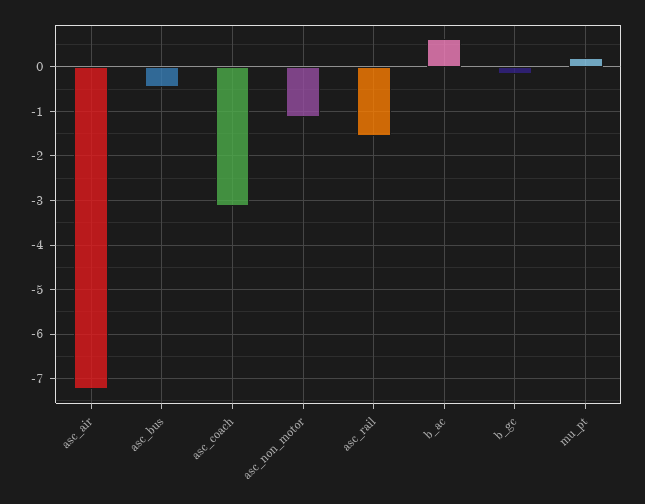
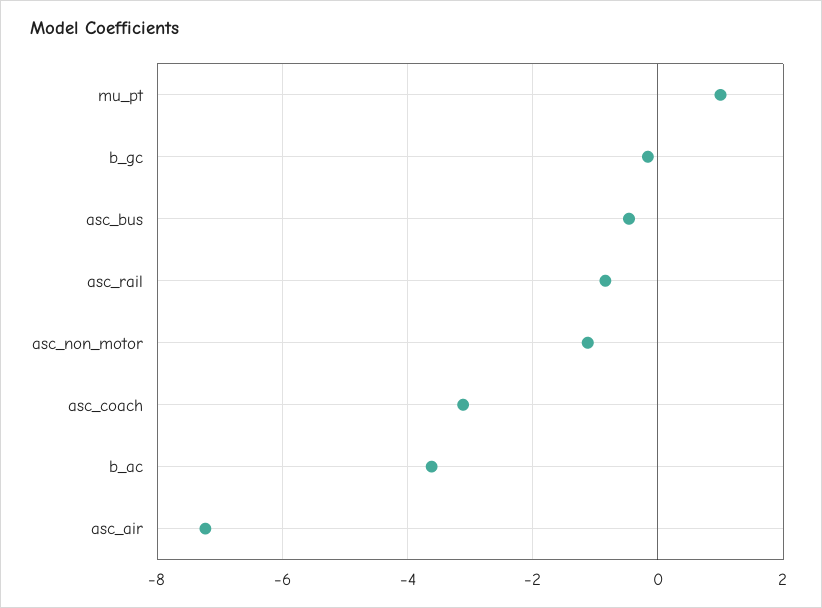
asc_rail: -1.6 -> -0.8
b_ac: 0.6 -> -3.6
mu_pt: 0.2 -> 1

